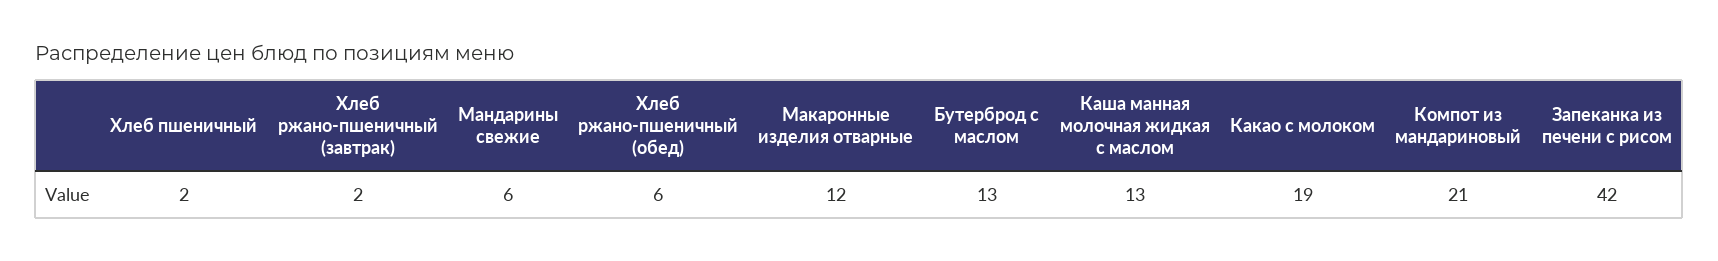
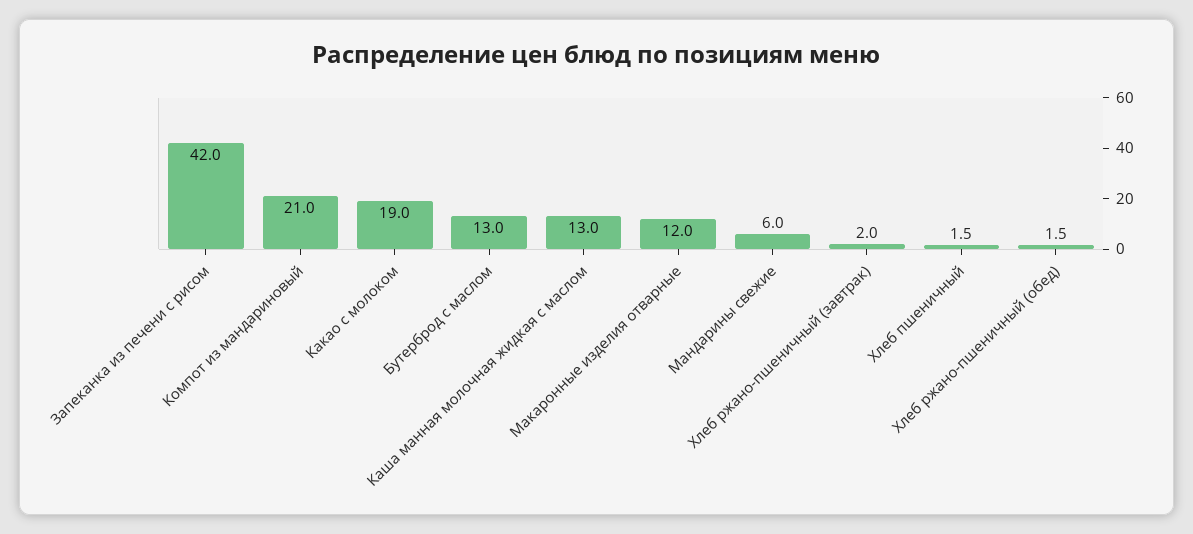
Хлеб ржано-пшеничный (обед): 6 -> 1.5

